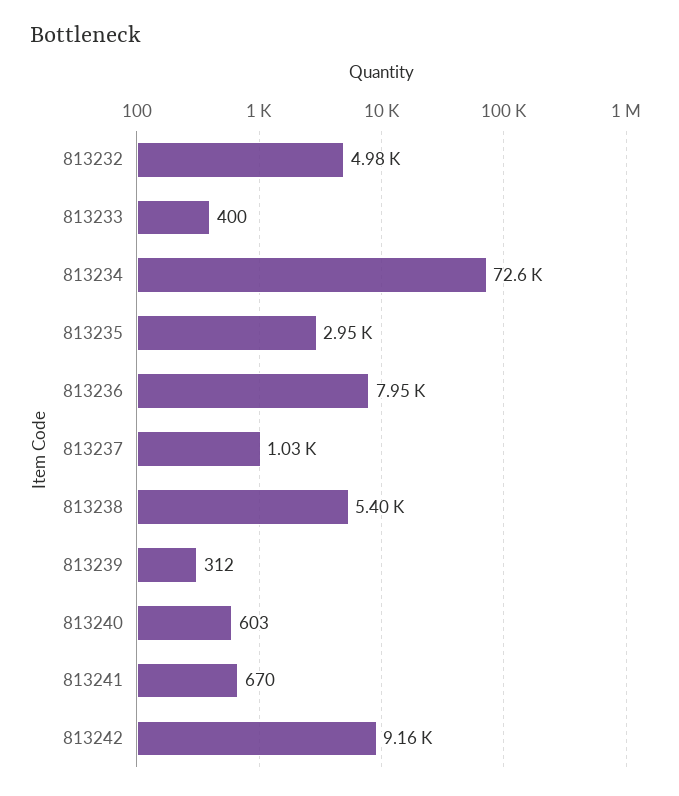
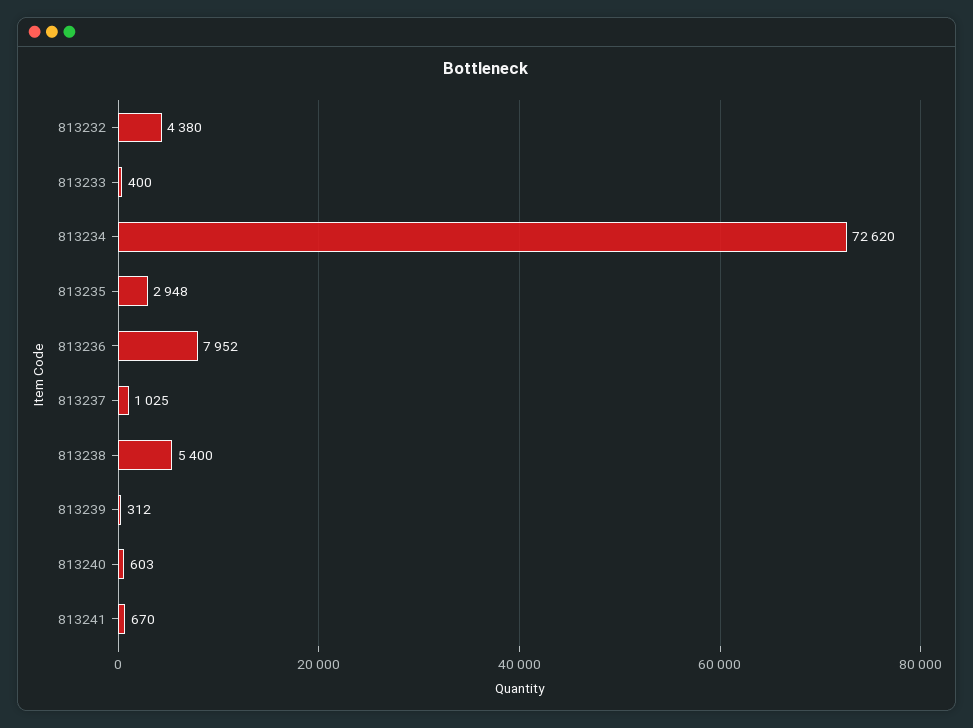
813232: 4980 -> 4380
813242: 9160 -> none

